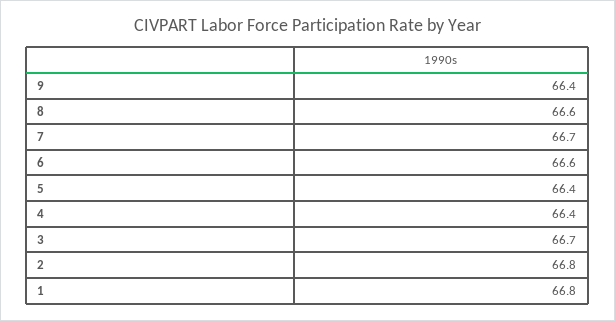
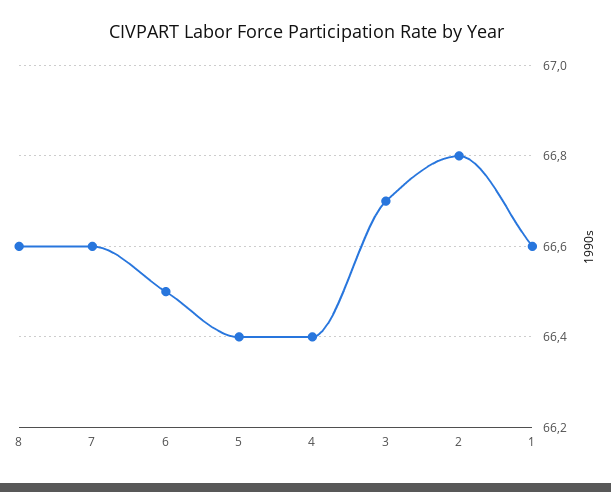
9: 66.4 -> none
7: 66.7 -> 66.6
6: 66.6 -> 66.5
1: 66.8 -> 66.6

